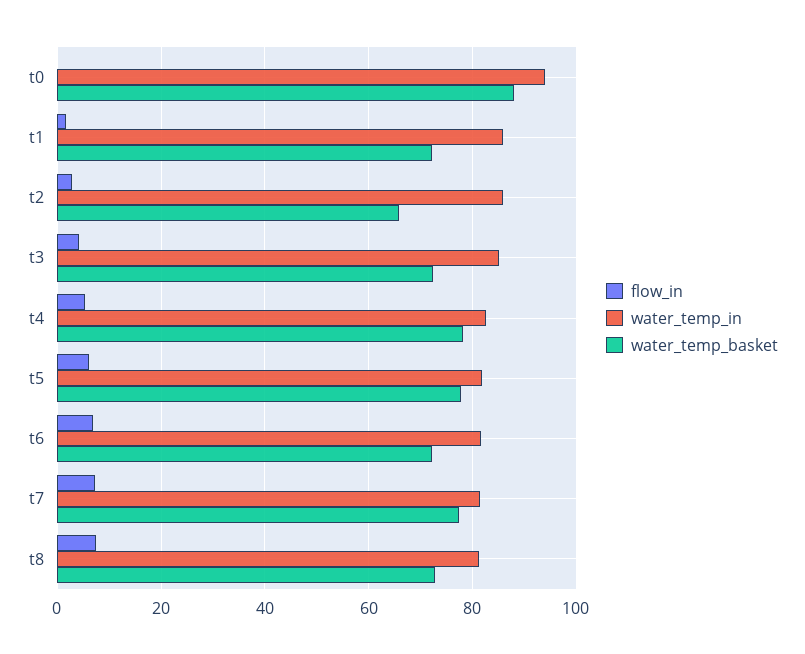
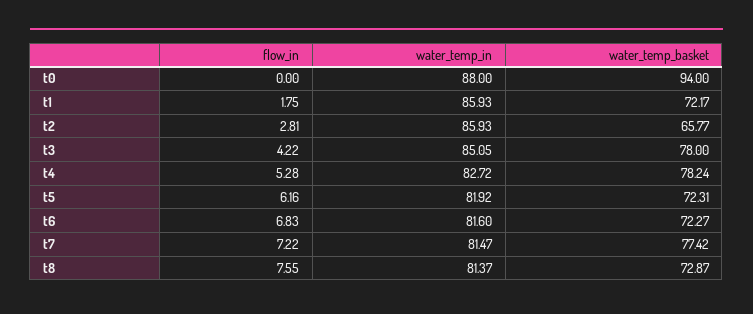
water_temp_in, t0: 94 -> 88
water_temp_basket, t0: 88 -> 94
water_temp_basket, t3: 72 -> 78
water_temp_basket, t5: 78 -> 72.31

